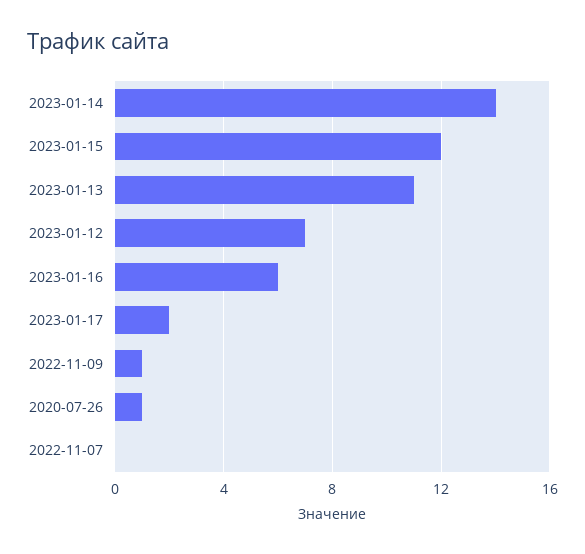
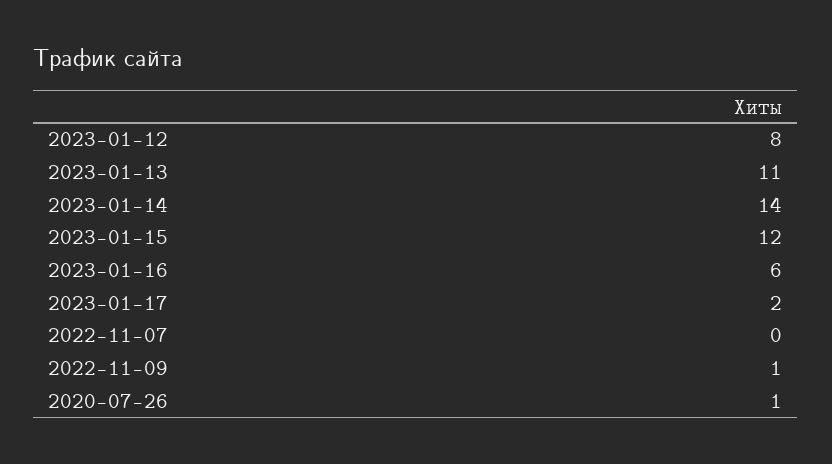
2023-01-12: 7 -> 8

